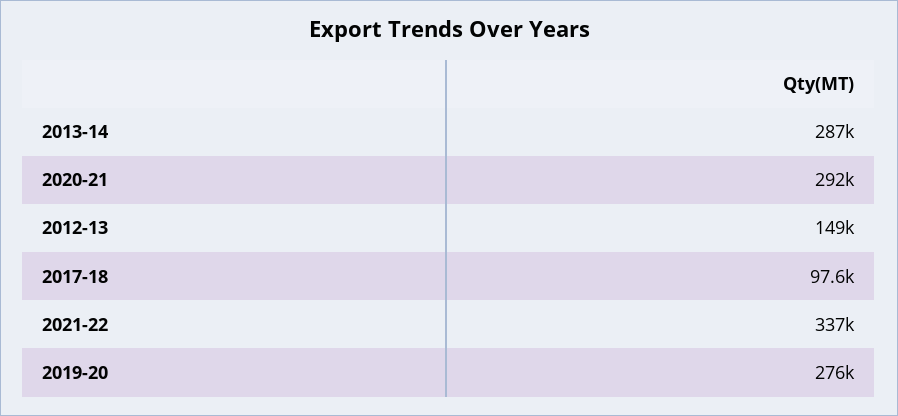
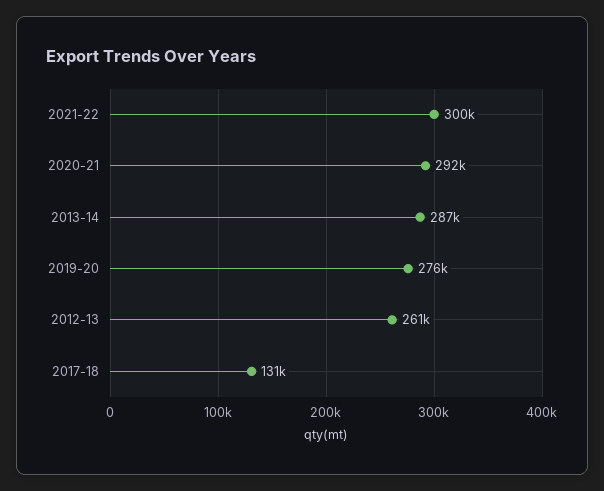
2012-13: 149000 -> 261000
2017-18: 97600 -> 131000
2021-22: 337000 -> 300000

